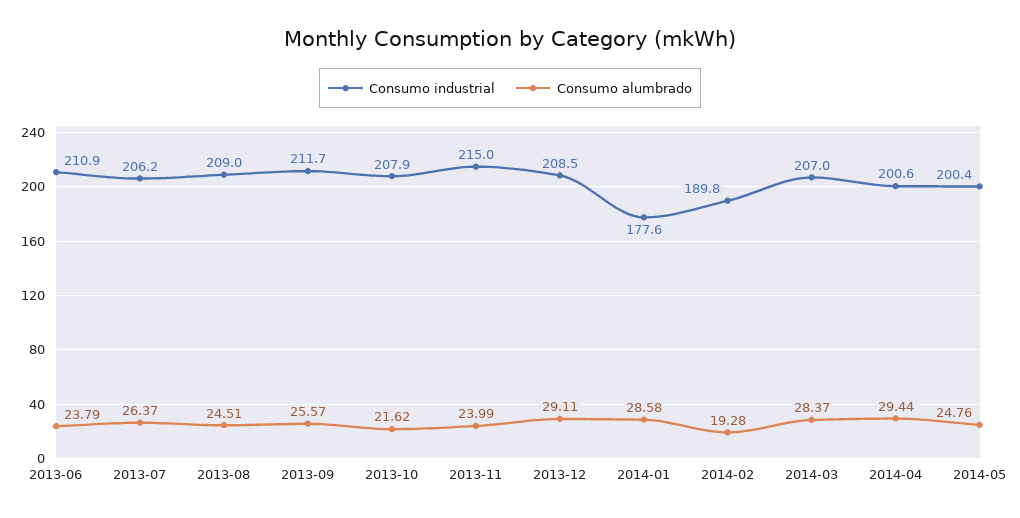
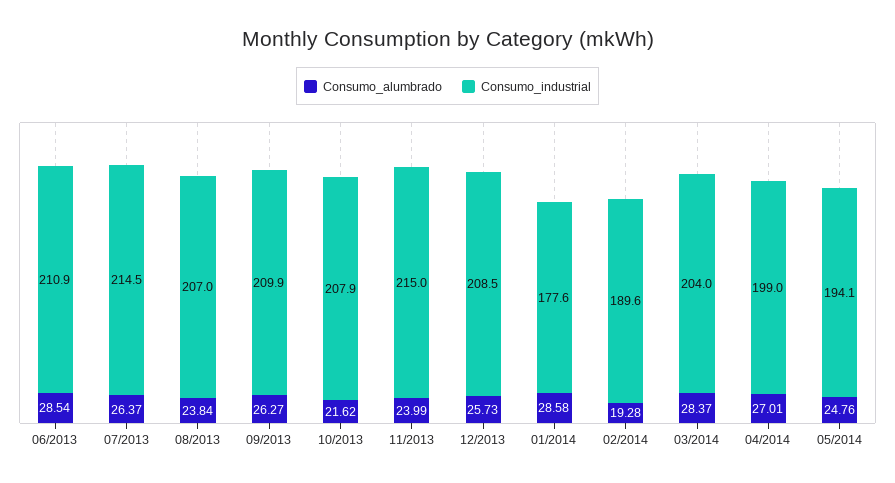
Consumo alumbrado, 2013-06: 23.79 -> 28.54
Consumo industrial, 2013-07: 206.2 -> 214.5
Consumo industrial, 2013-08: 209 -> 207
Consumo alumbrado, 2013-08: 24.51 -> 23.84
Consumo industrial, 2013-09: 211.7 -> 209.9
Consumo alumbrado, 2013-09: 25.57 -> 26.27
Consumo alumbrado, 2013-12: 29.11 -> 25.73
Consumo industrial, 2014-02: 189.8 -> 189.6
Consumo industrial, 2014-03: 207 -> 204
Consumo industrial, 2014-04: 200.6 -> 199
Consumo alumbrado, 2014-04: 29.44 -> 27.01
Consumo industrial, 2014-05: 200.4 -> 194.1

